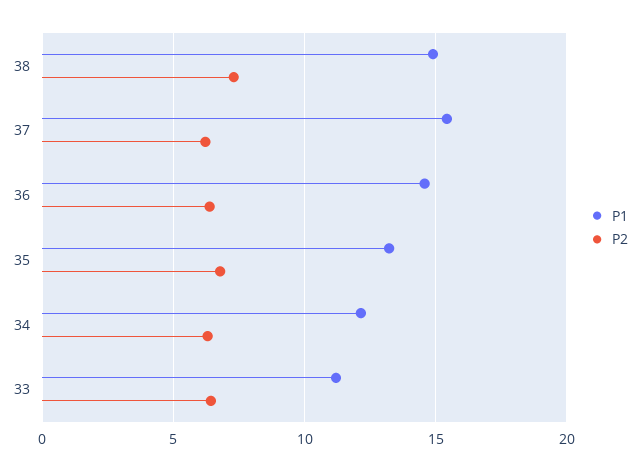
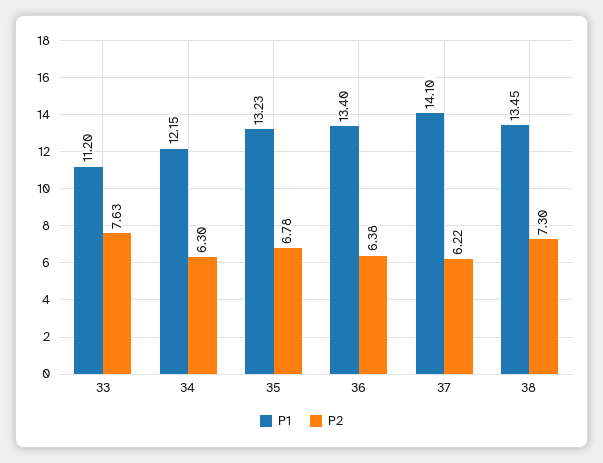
P1, 38: 15 -> 13.45
P1, 37: 15.5 -> 14.1
P1, 36: 14.5 -> 13.4
P2, 33: 6.5 -> 7.63

